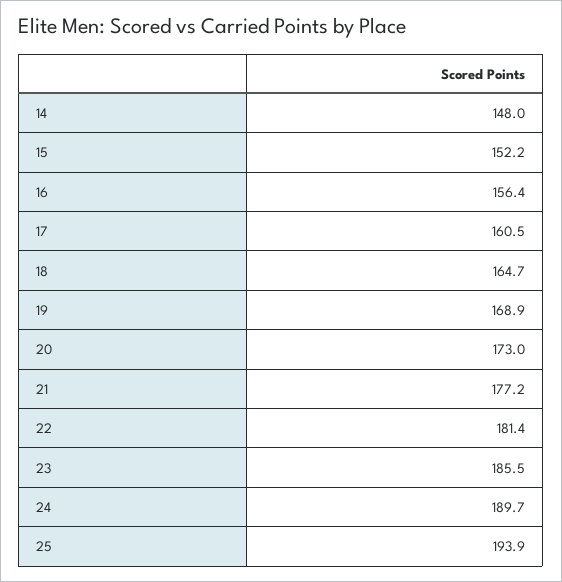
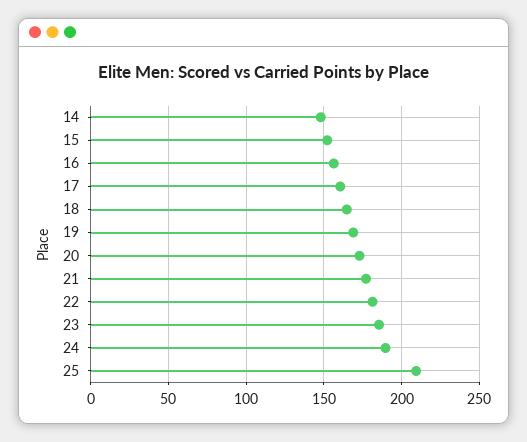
25: 193.9 -> 210

